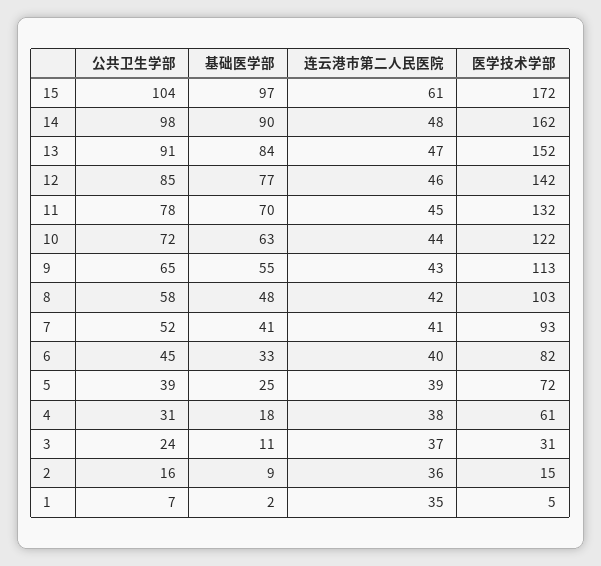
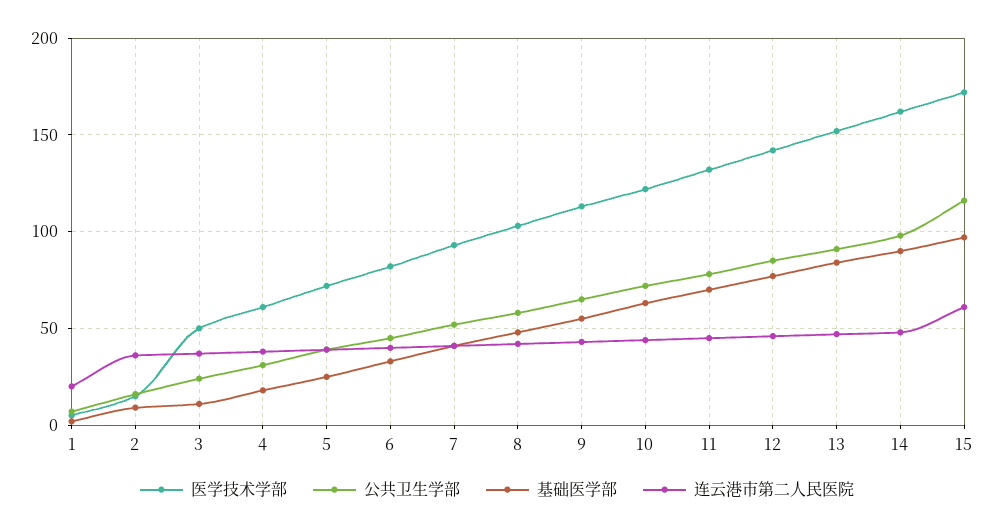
公共卫生学部, 15: 104 -> 115
医学技术学部, 3: 31 -> 50
连云港市第二人民医院, 1: 35 -> 20

